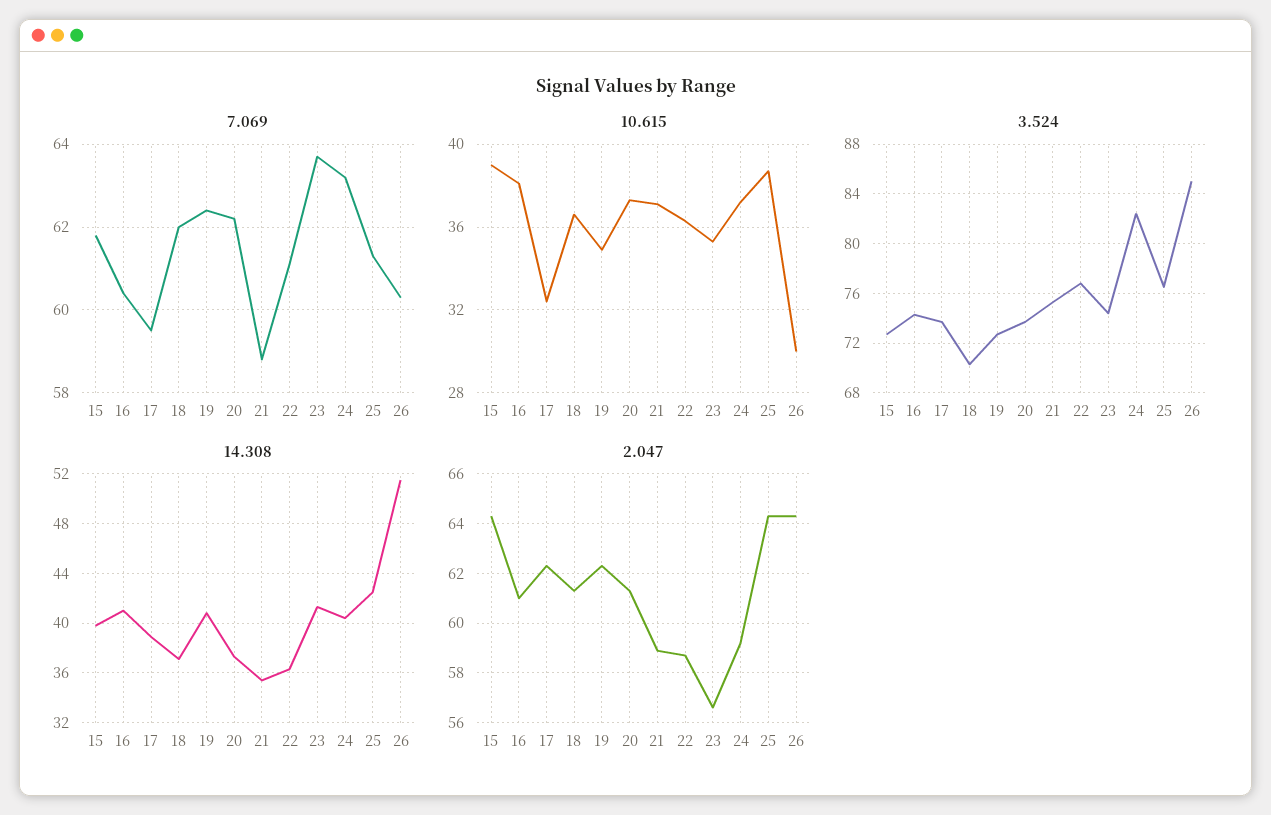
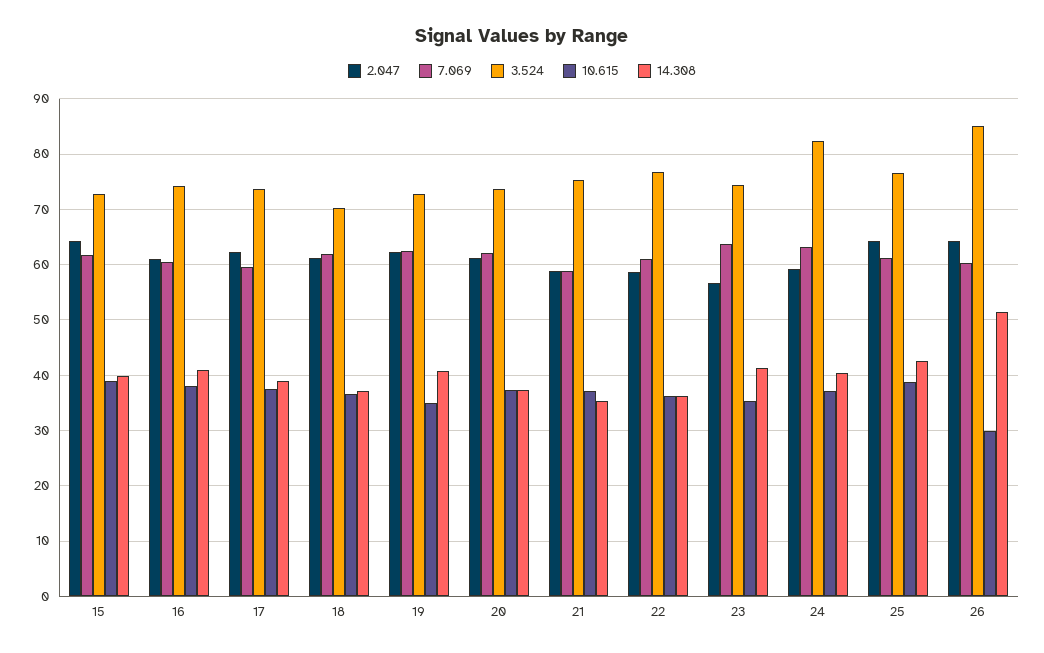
10.615, 17: 32.5 -> 38

